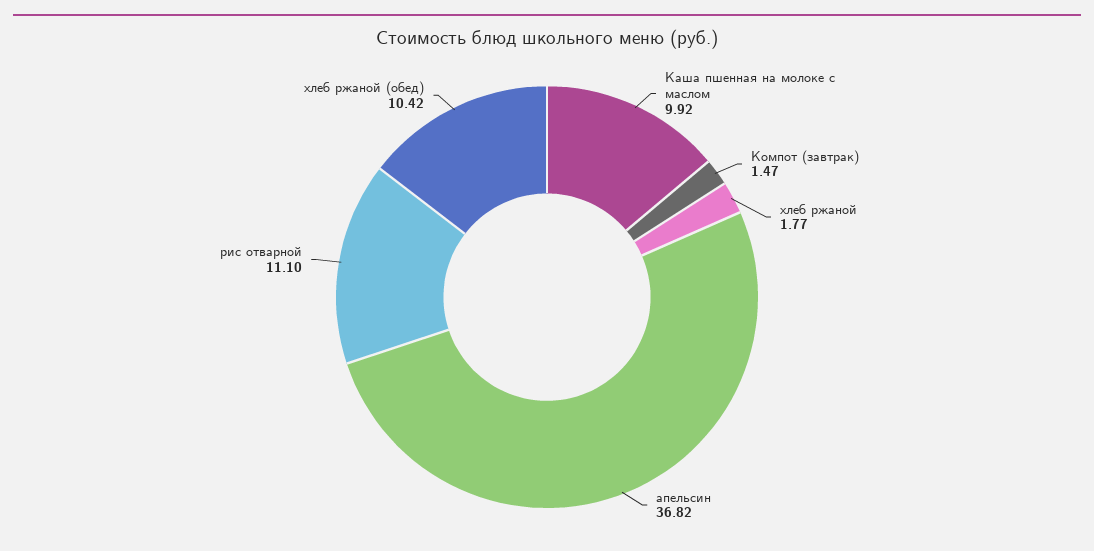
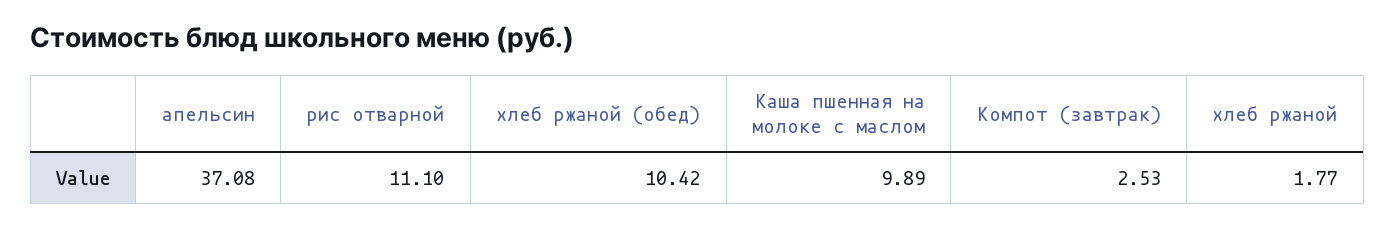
Каша пшенная на молоке с маслом: 9.92 -> 9.89
Компот (завтрак): 1.47 -> 2.53
апельсин: 36.82 -> 37.08

